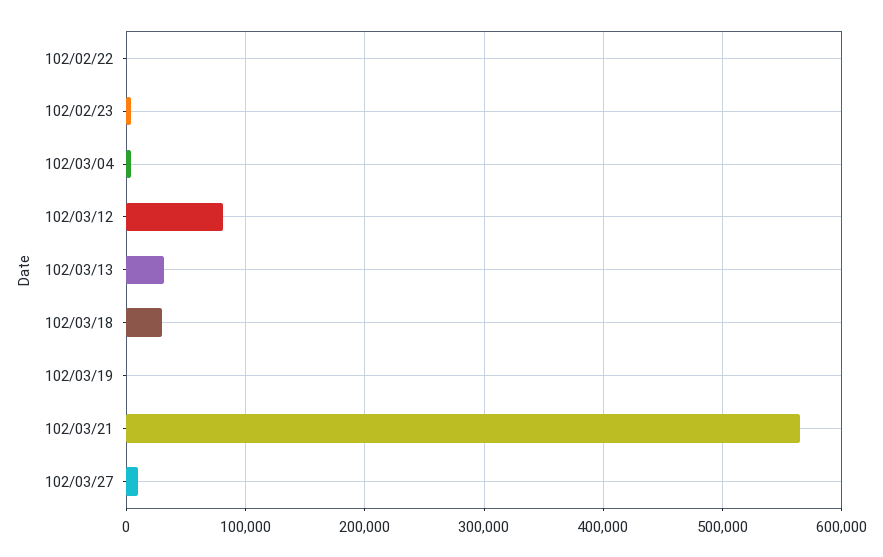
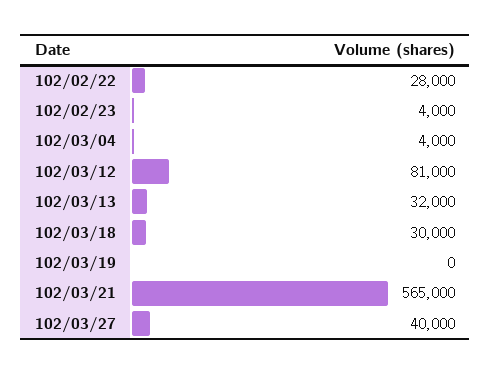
102/02/22: 0 -> 28000
102/03/27: 10000 -> 40000

